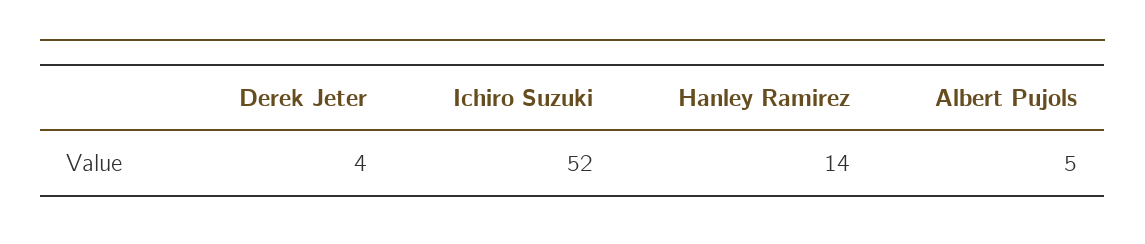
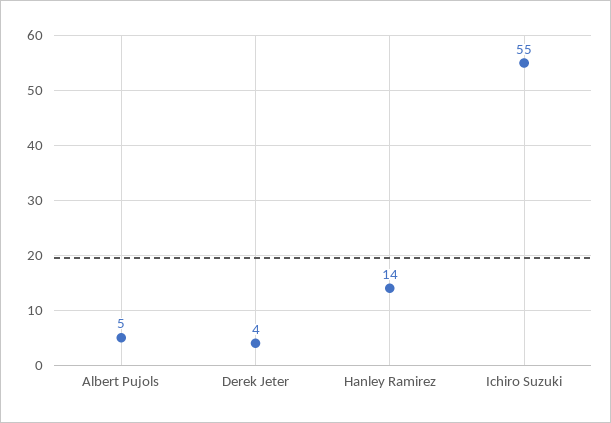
Ichiro Suzuki: 52 -> 55

